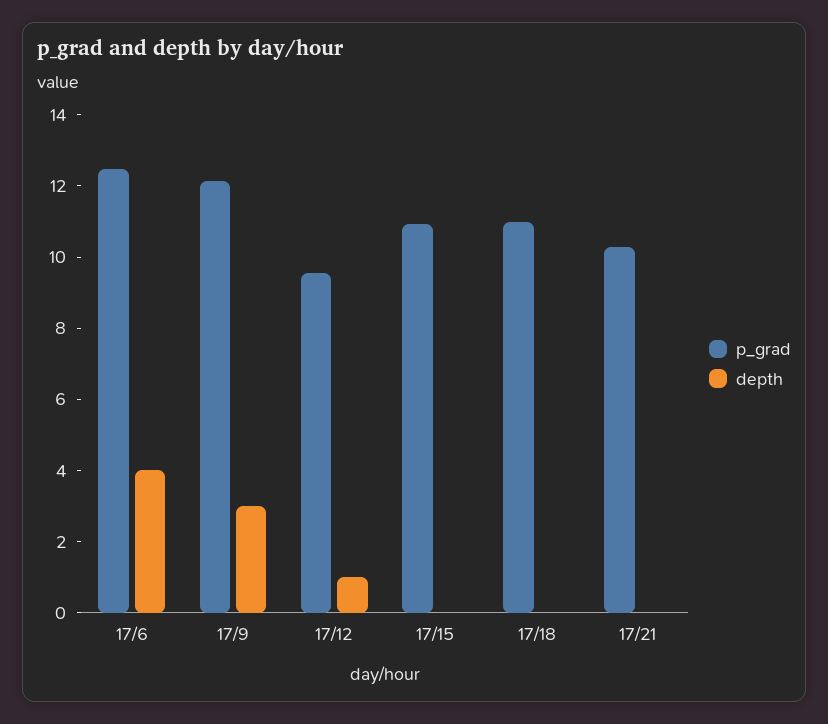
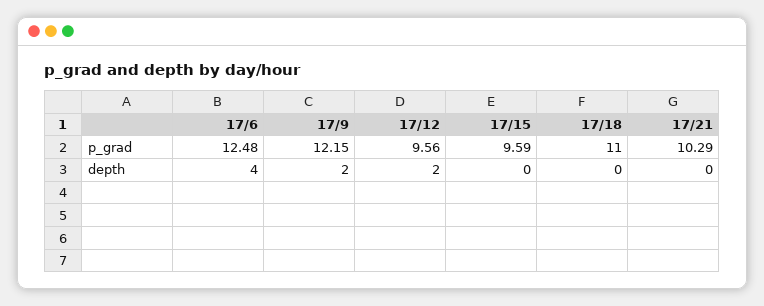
depth, 17/9: 3 -> 2
depth, 17/12: 1 -> 2
p_grad, 17/15: 11 -> 9.59

